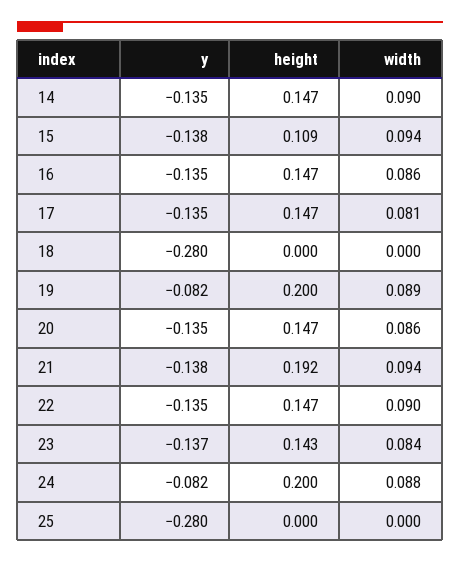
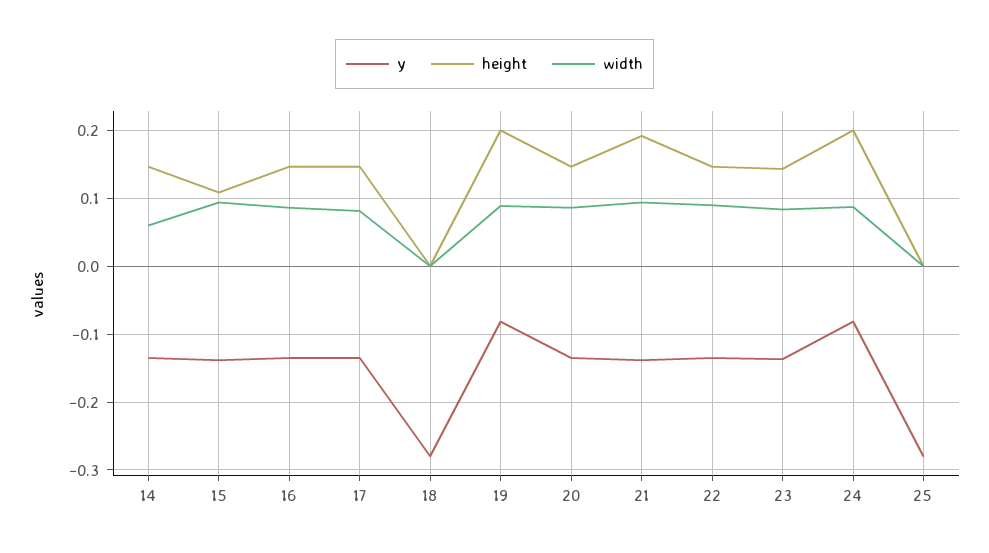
width, 14: 0.09 -> 0.06

